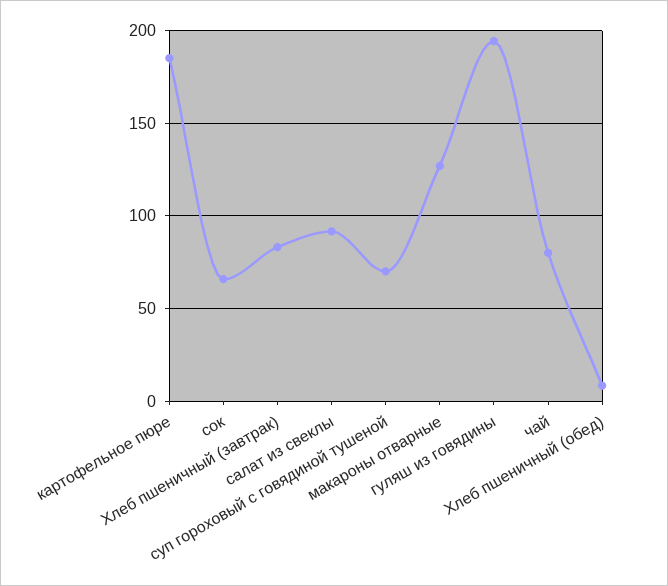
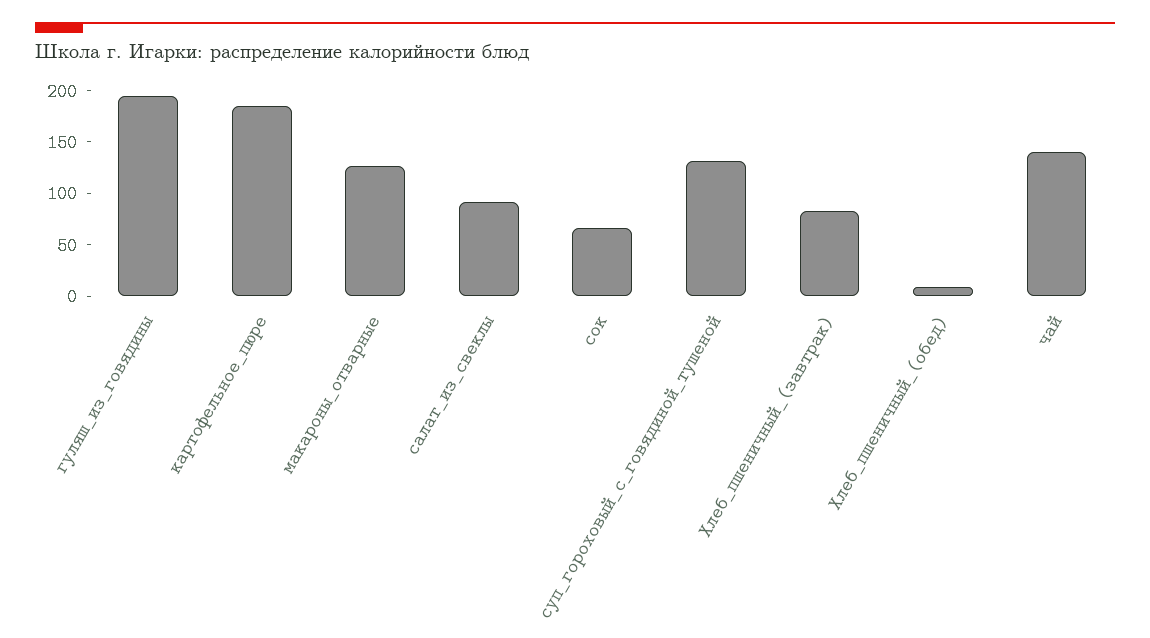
суп гороховый с говядиной тушеной: 70 -> 130
чай: 80 -> 140

